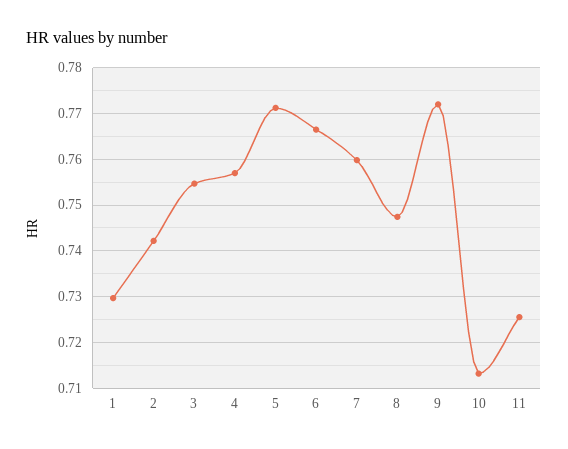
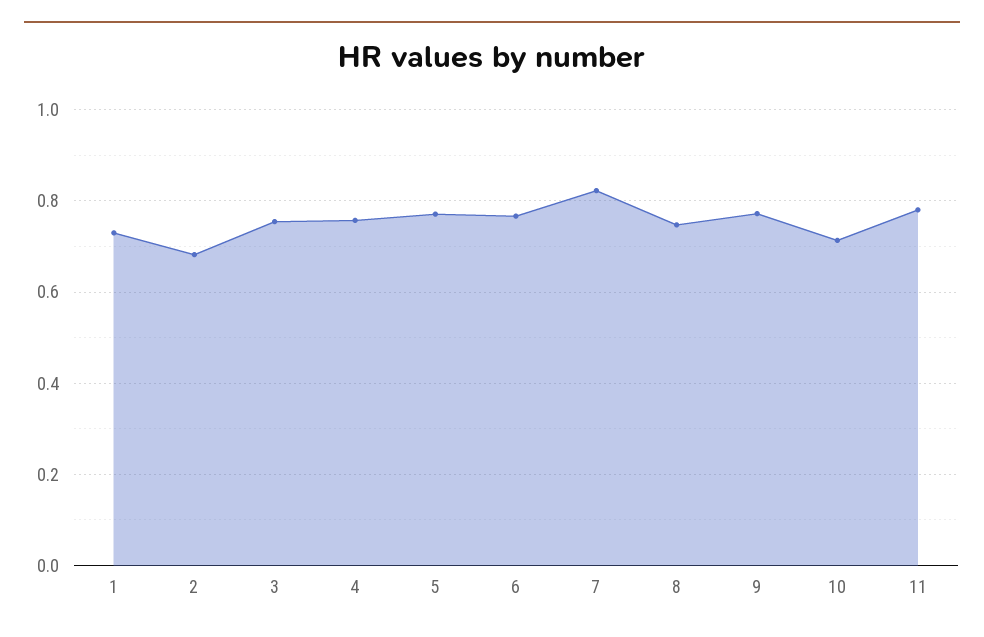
2: 0.742 -> 0.68
7: 0.76 -> 0.82
11: 0.726 -> 0.78

